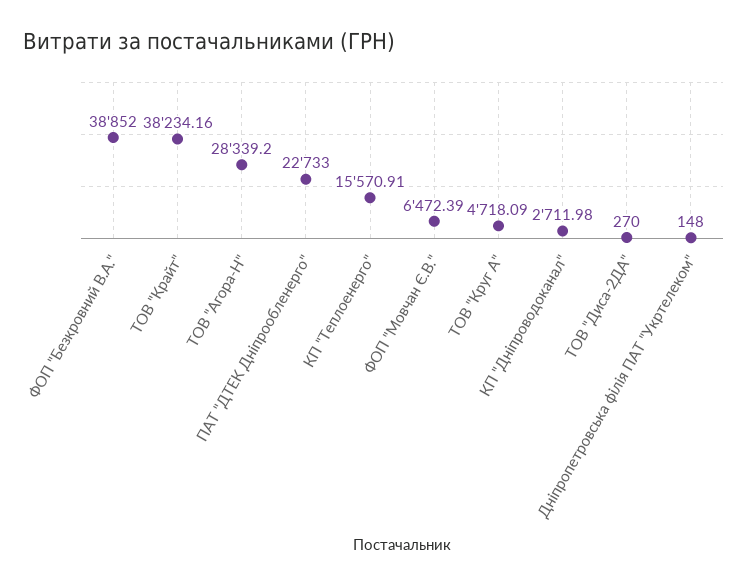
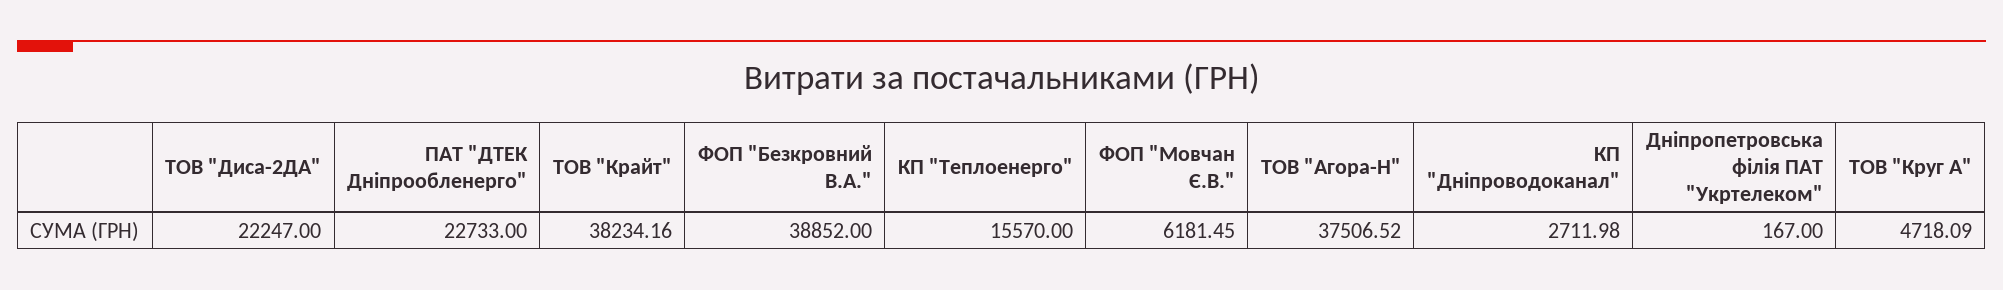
ТОВ "Агора-Н": 28339.2 -> 37506.52
КП "Теплоенерго": 15570.91 -> 15570
ФОП "Мовчан Є.В.": 6472.39 -> 6181.45
ТОВ "Диса-2ДА": 270 -> 22247
Дніпропетровська філія ПАТ "Укртелеком": 148 -> 167

